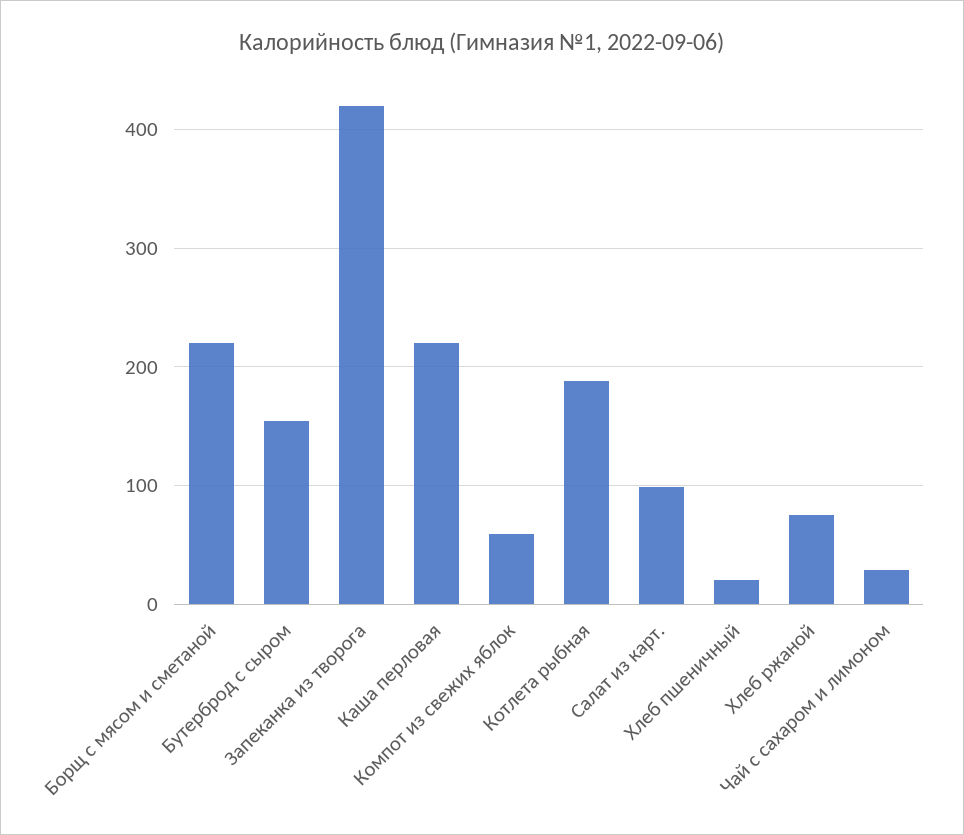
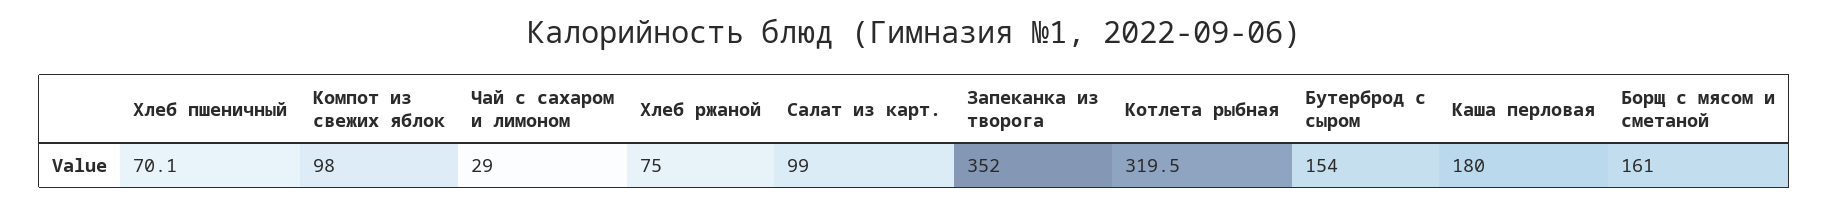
Борщ с мясом и сметаной: 220 -> 161
Запеканка из творога: 420 -> 352
Каша перловая: 220 -> 180
Компот из свежих яблок: 60 -> 98
Котлета рыбная: 190 -> 319.5
Хлеб пшеничный: 20 -> 70.1

